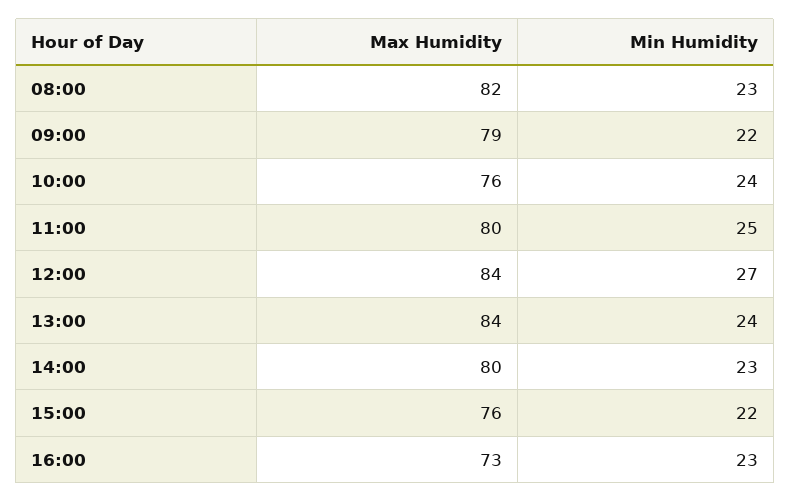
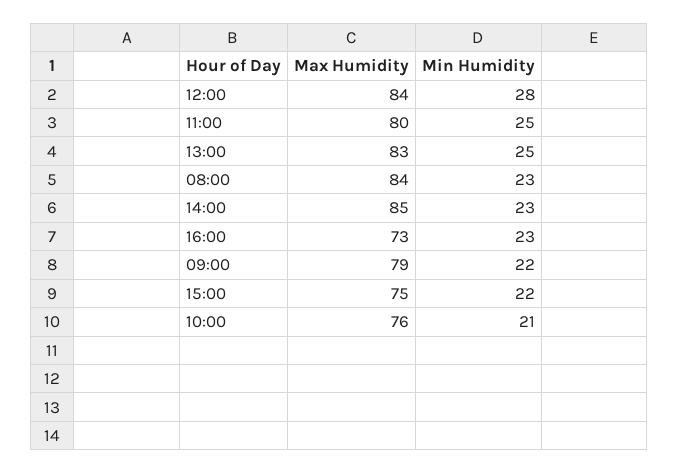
Max Humidity, 08:00: 82 -> 84
Min Humidity, 10:00: 24 -> 21
Min Humidity, 12:00: 27 -> 28
Max Humidity, 13:00: 84 -> 83
Min Humidity, 13:00: 24 -> 25
Max Humidity, 14:00: 80 -> 85
Max Humidity, 15:00: 76 -> 75

